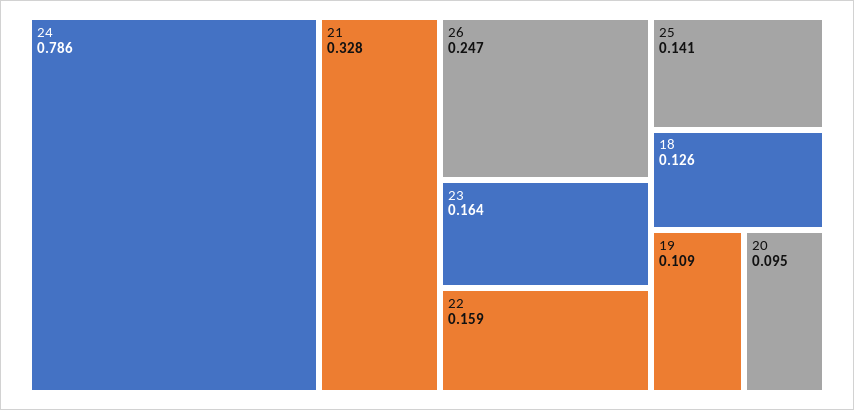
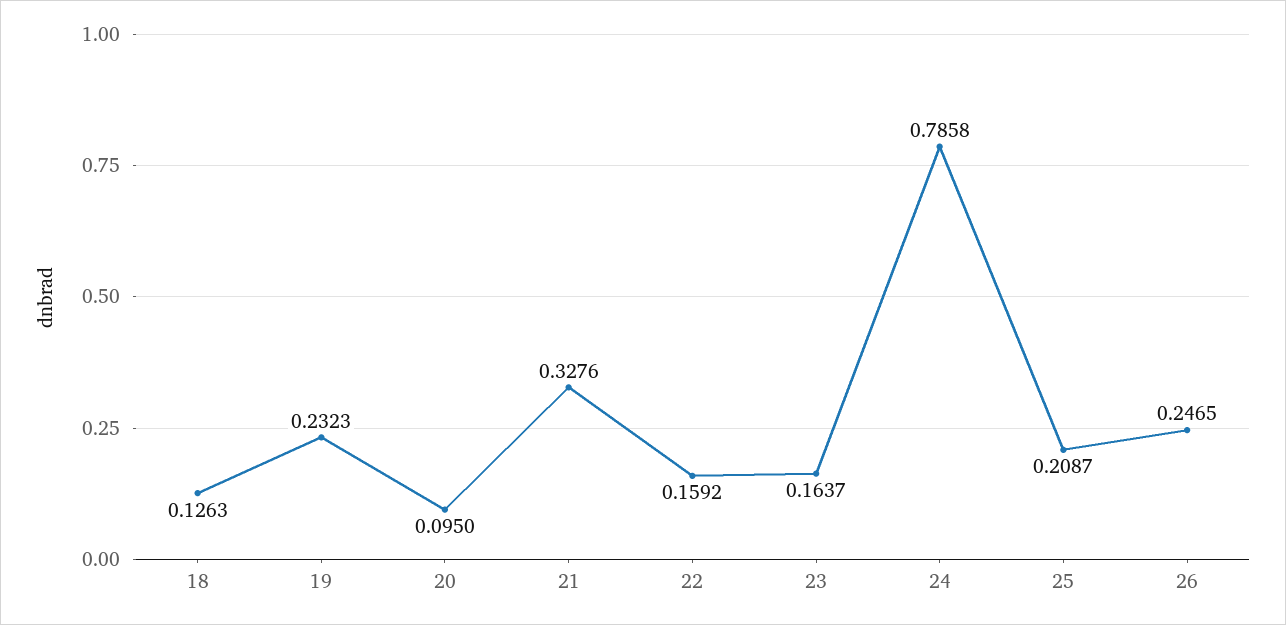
25: 0.141 -> 0.2087
19: 0.109 -> 0.2323

